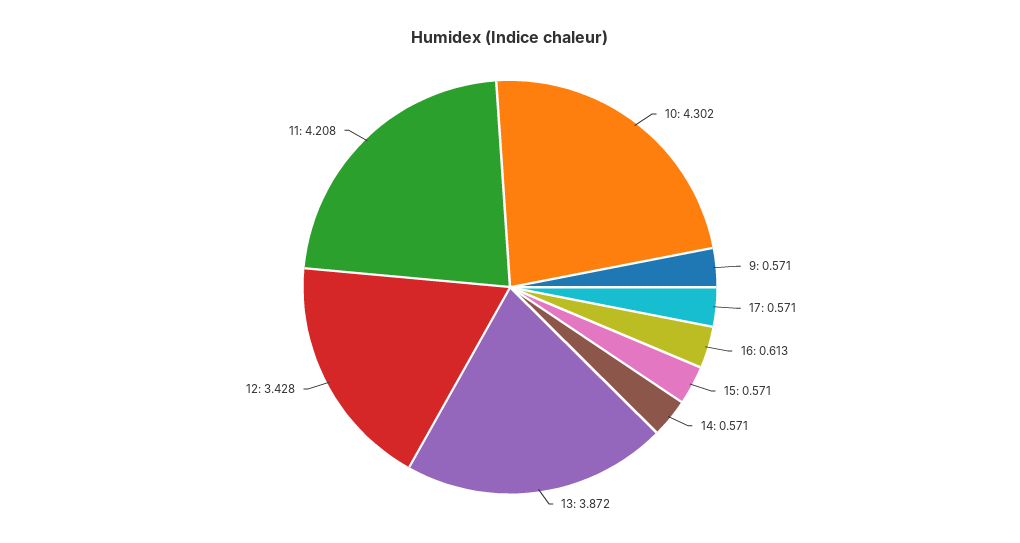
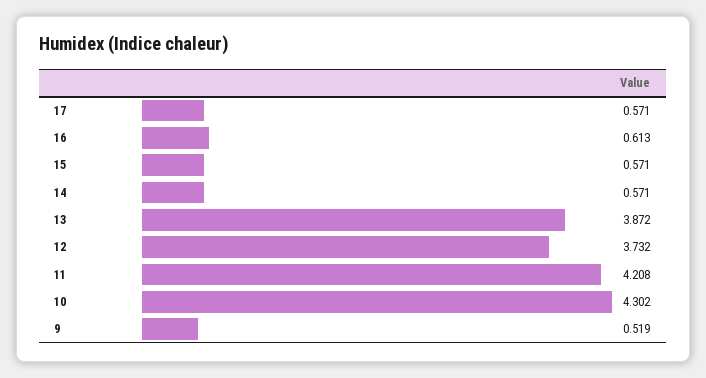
9: 0.571 -> 0.519
12: 3.428 -> 3.732

